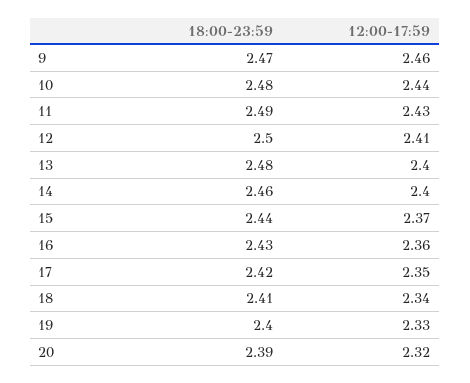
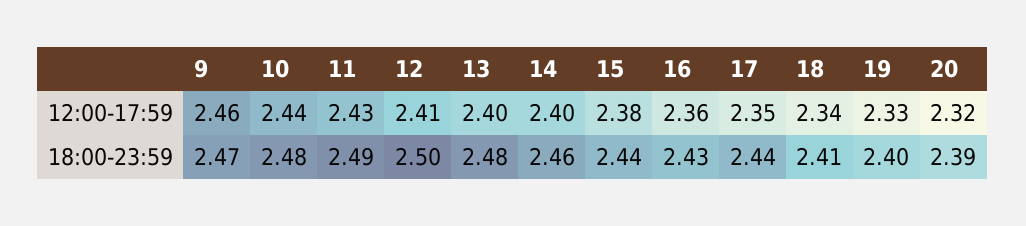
12:00-17:59, 15: 2.37 -> 2.38
18:00-23:59, 17: 2.42 -> 2.44

